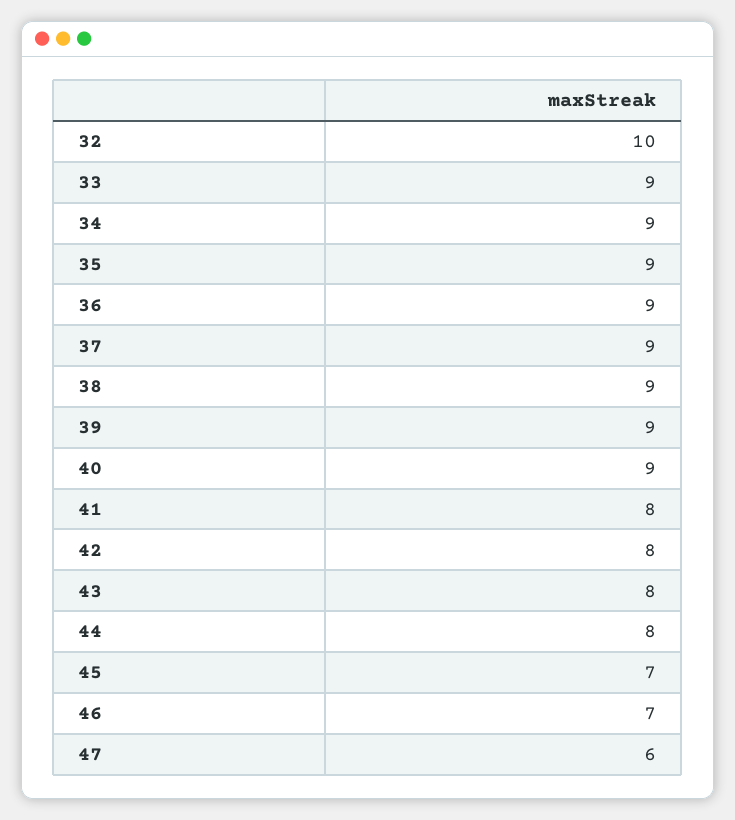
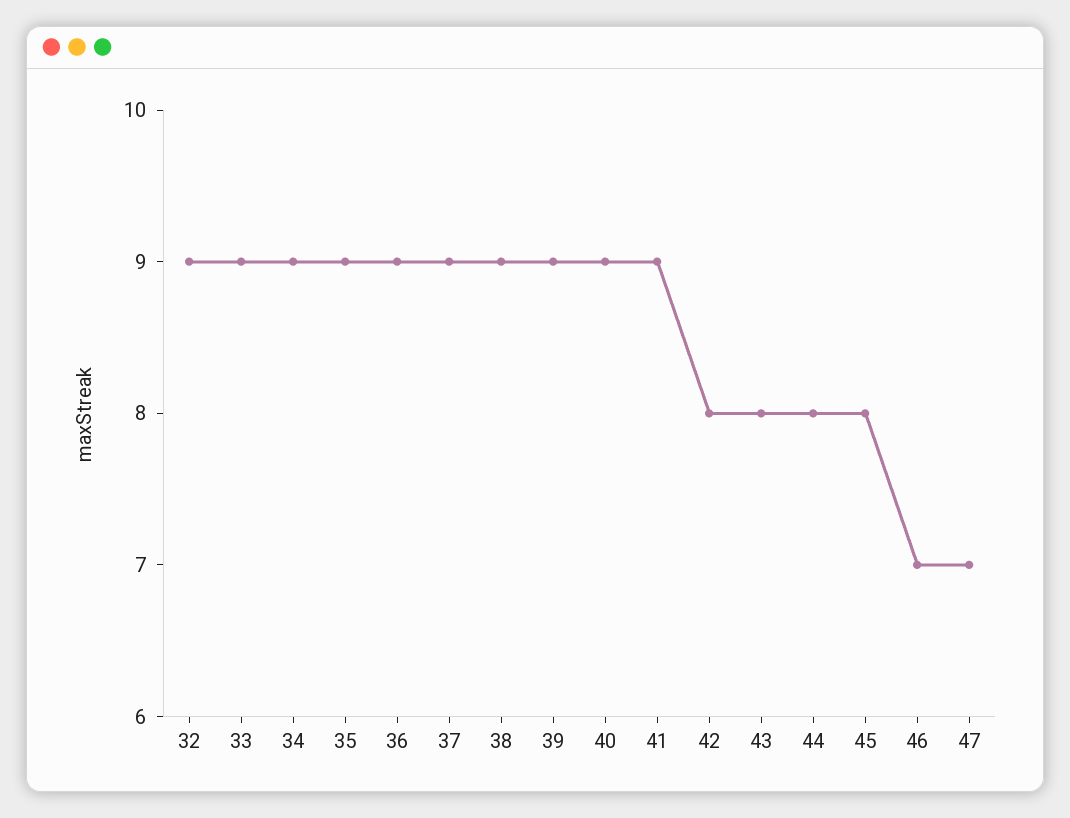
32: 10 -> 9
41: 8 -> 9
45: 7 -> 8
47: 6 -> 7

